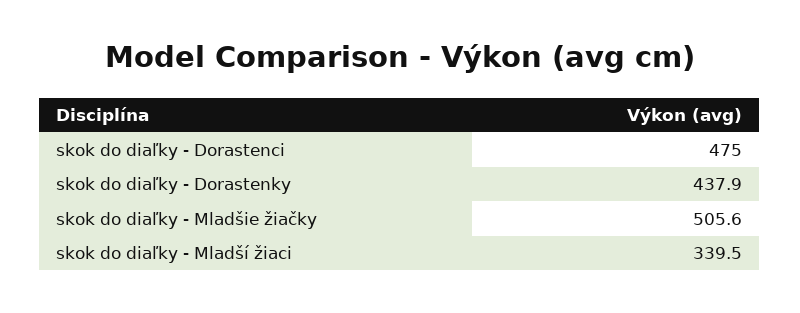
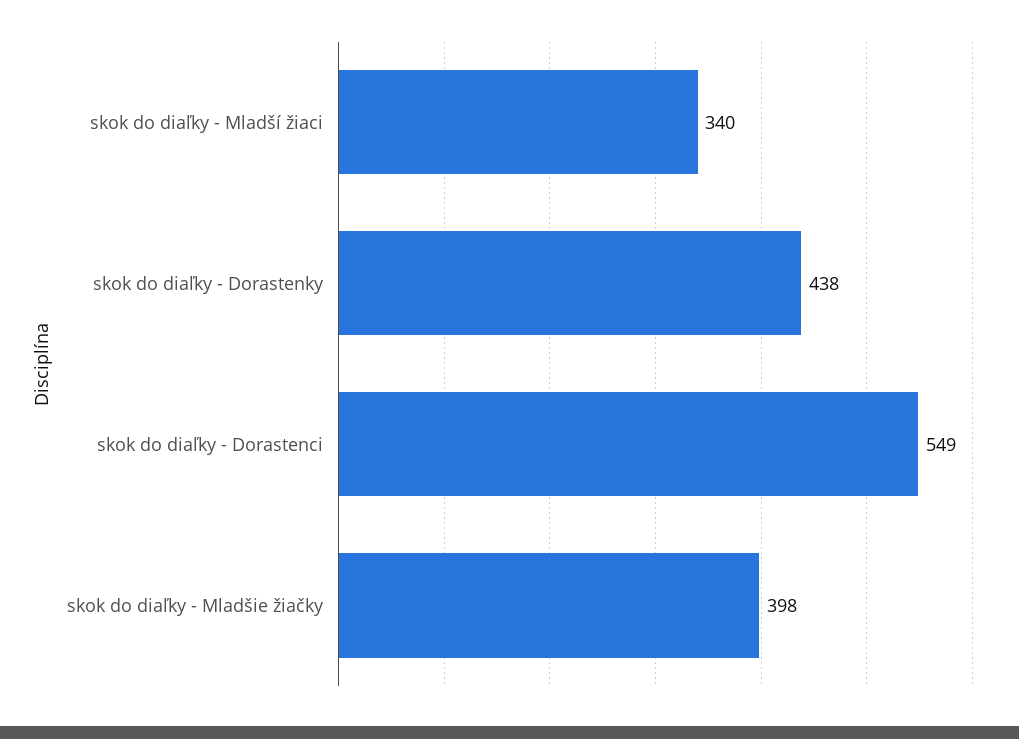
skok do diaľky - Dorastenci: 475 -> 549
skok do diaľky - Mladšie žiačky: 505.6 -> 398

